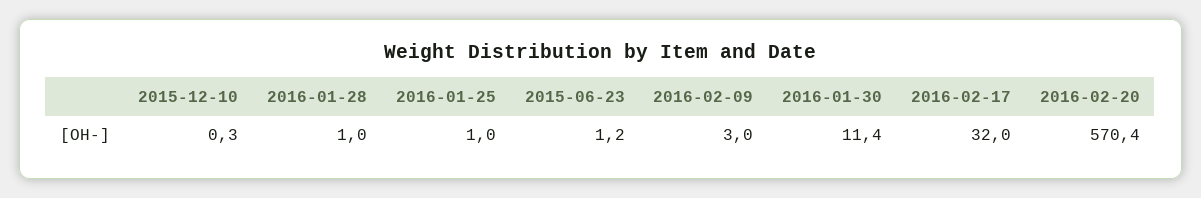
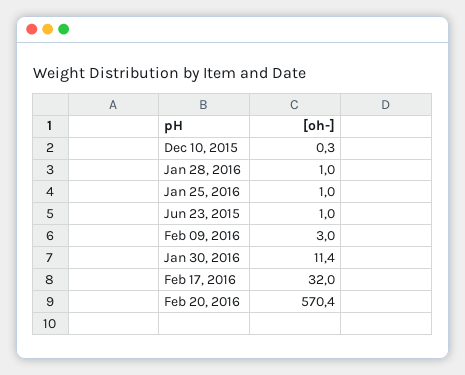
2015-06-23: 1.2 -> 1

